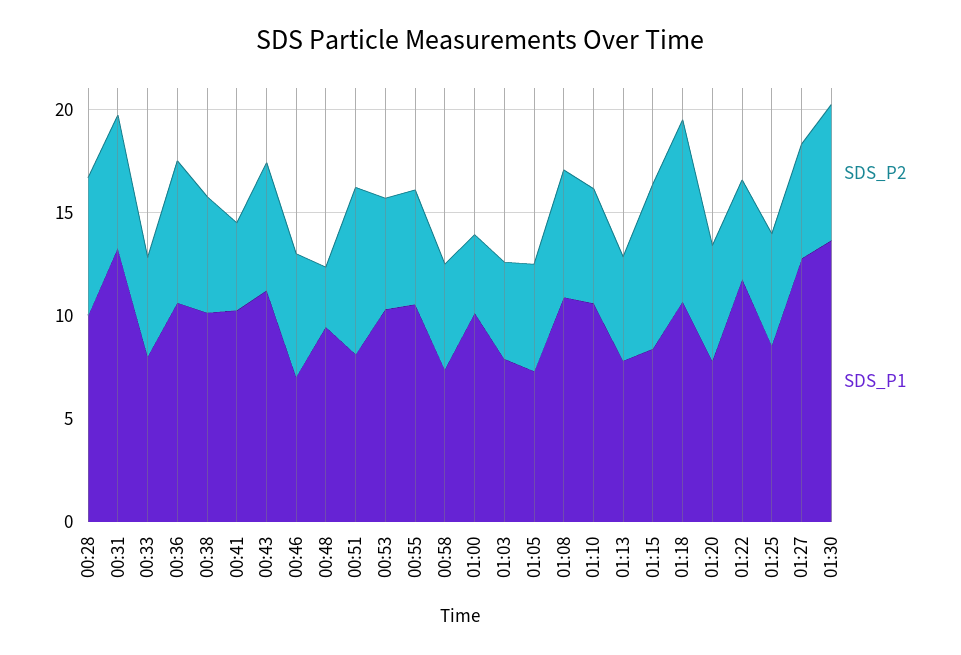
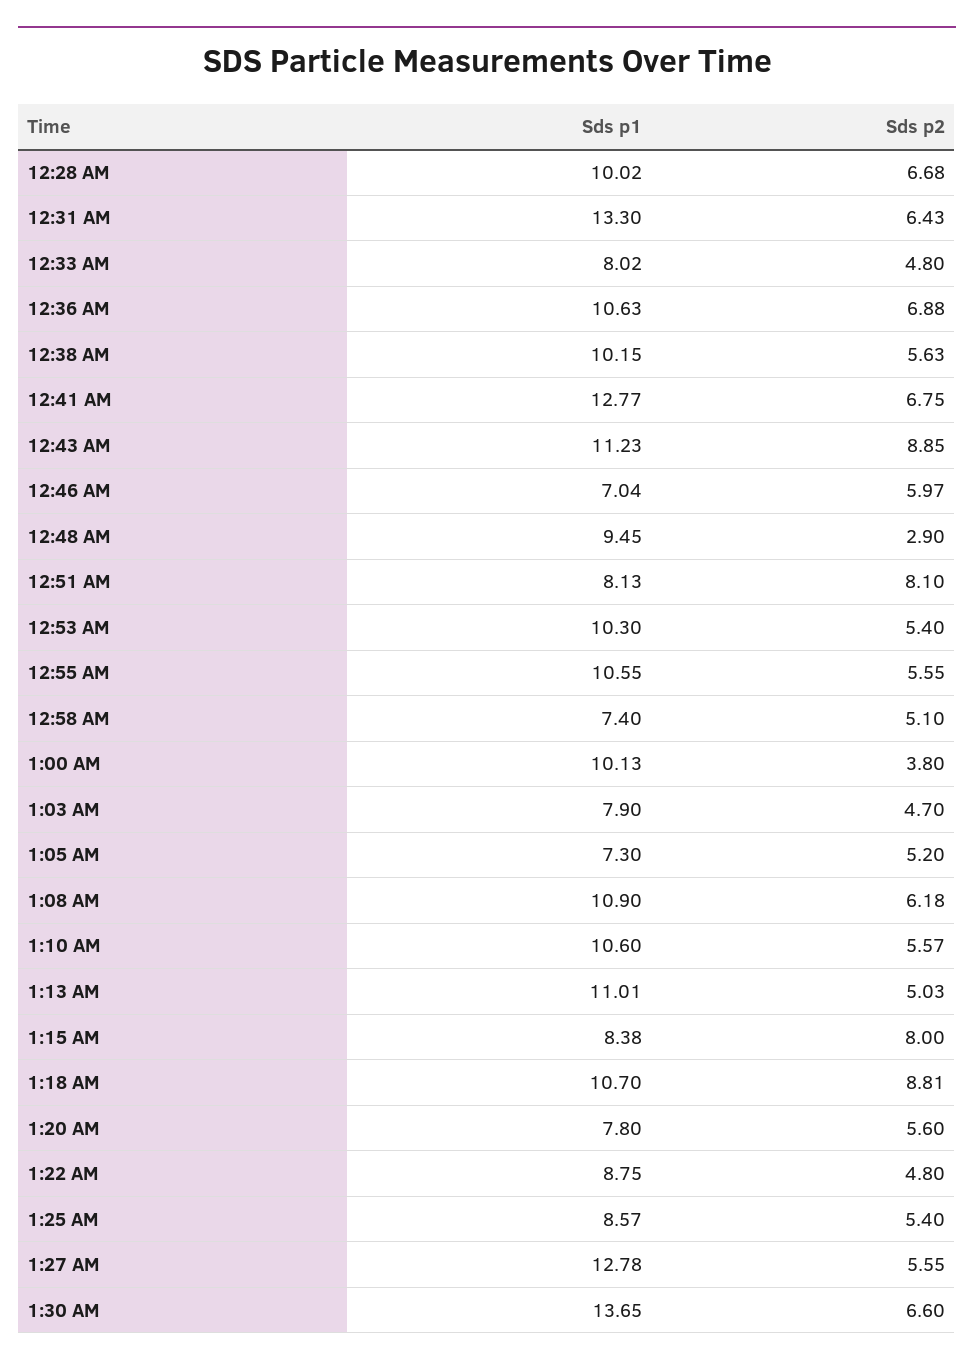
SDS_P2, 00:41: 4 -> 6.75
SDS_P1, 00:41: 10 -> 12.77
SDS_P2, 00:43: 6 -> 8.85
SDS_P1, 01:13: 8 -> 11.01
SDS_P1, 01:22: 12 -> 8.75

